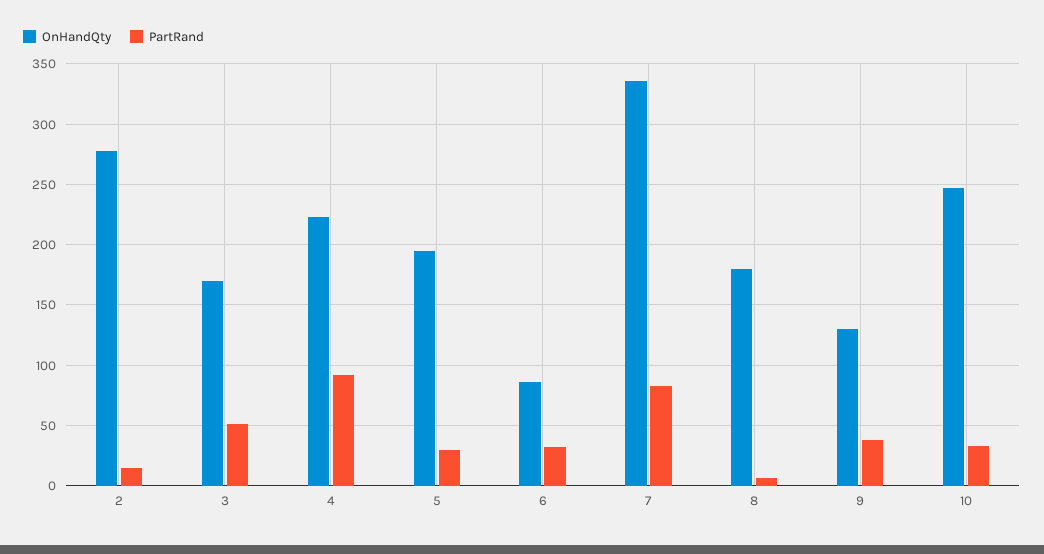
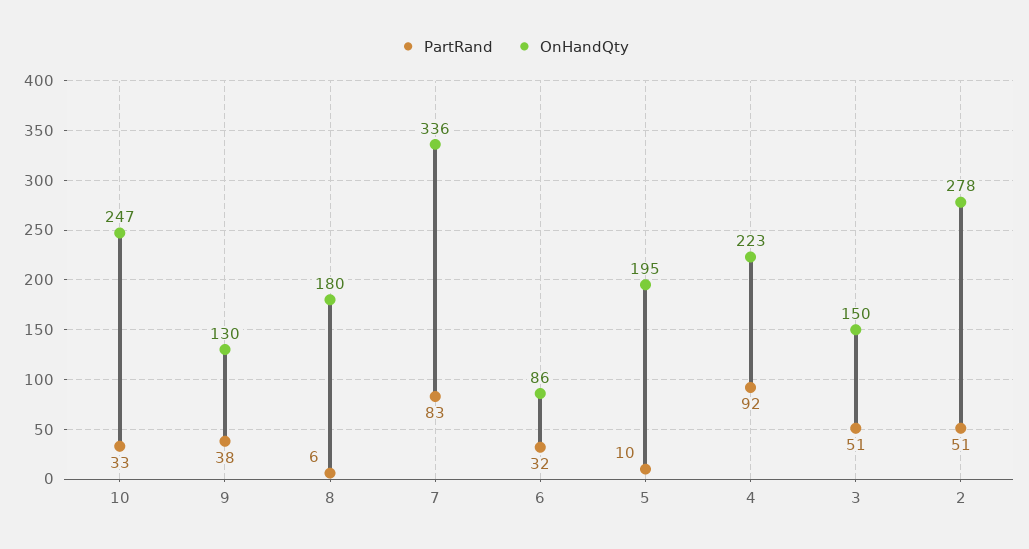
PartRand, 2: 15 -> 51
OnHandQty, 3: 170 -> 150
PartRand, 5: 30 -> 10

